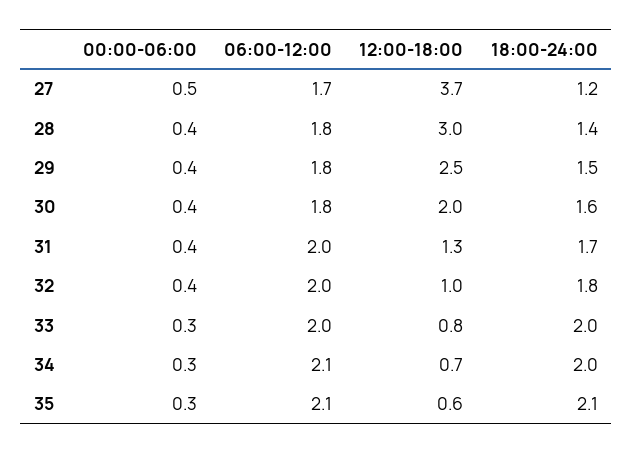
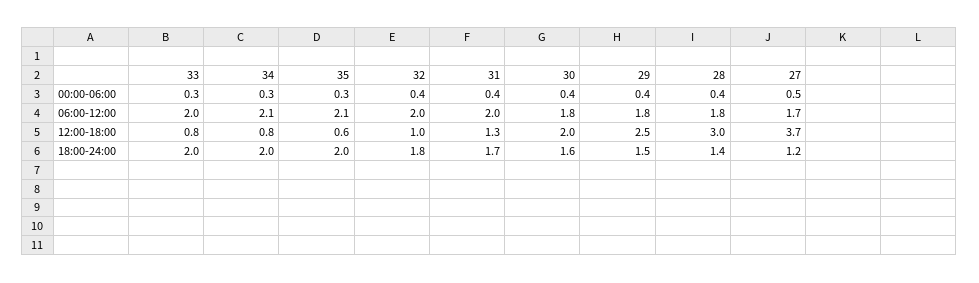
12:00-18:00, 34: 0.7 -> 0.8
18:00-24:00, 35: 2.1 -> 2

